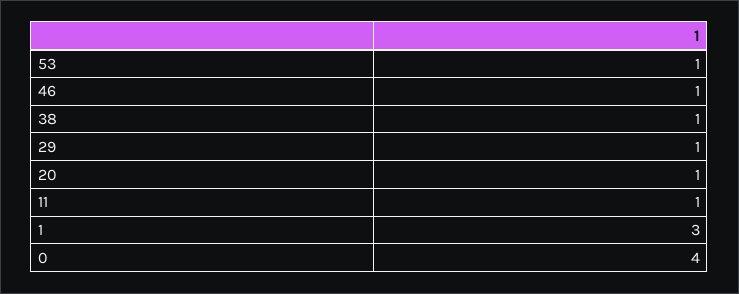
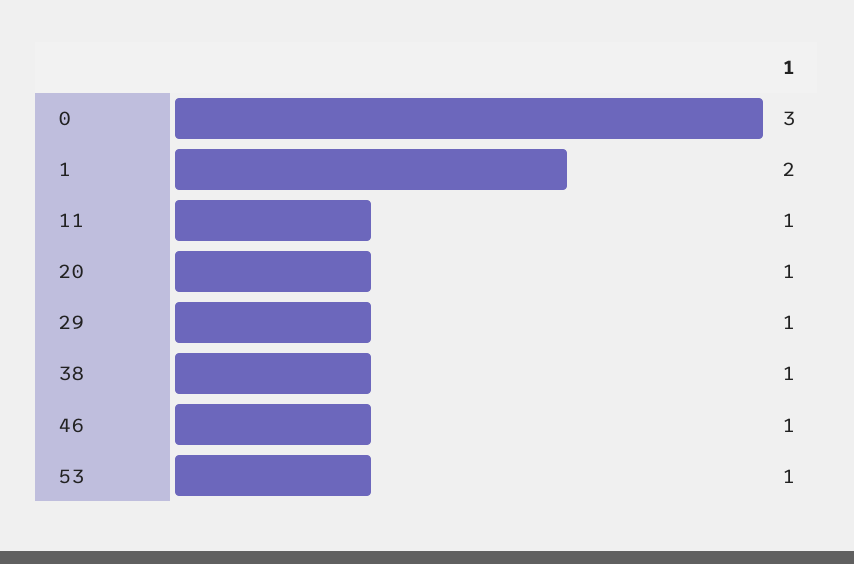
1: 3 -> 2
0: 4 -> 3

